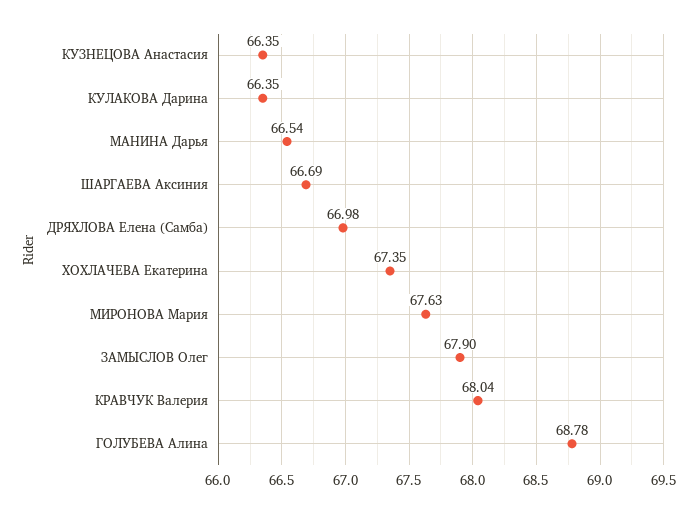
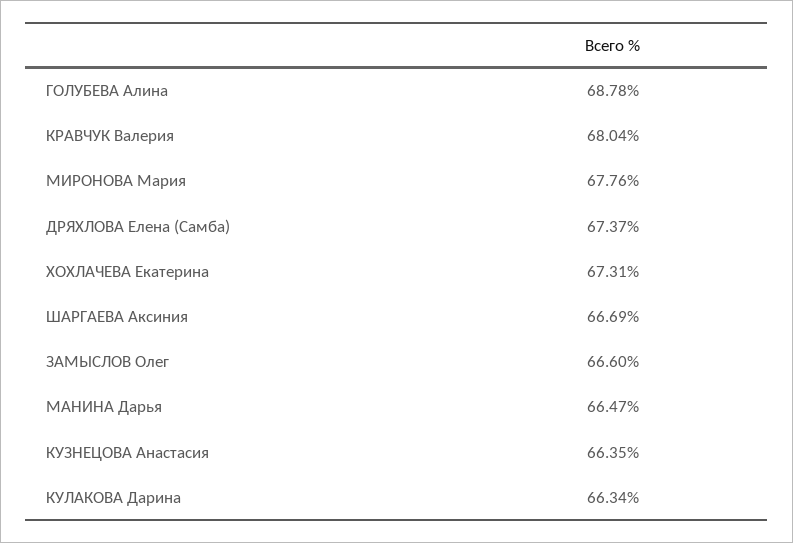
КУЛАКОВА Дарина: 66.35 -> 66.34
МАНИНА Дарья: 66.54 -> 66.47
ДРЯХЛОВА Елена (Самба): 66.98 -> 67.37
ХОХЛАЧЕВА Екатерина: 67.35 -> 67.31
МИРОНОВА Мария: 67.63 -> 67.76
ЗАМЫСЛОВ Олег: 67.9 -> 66.6

